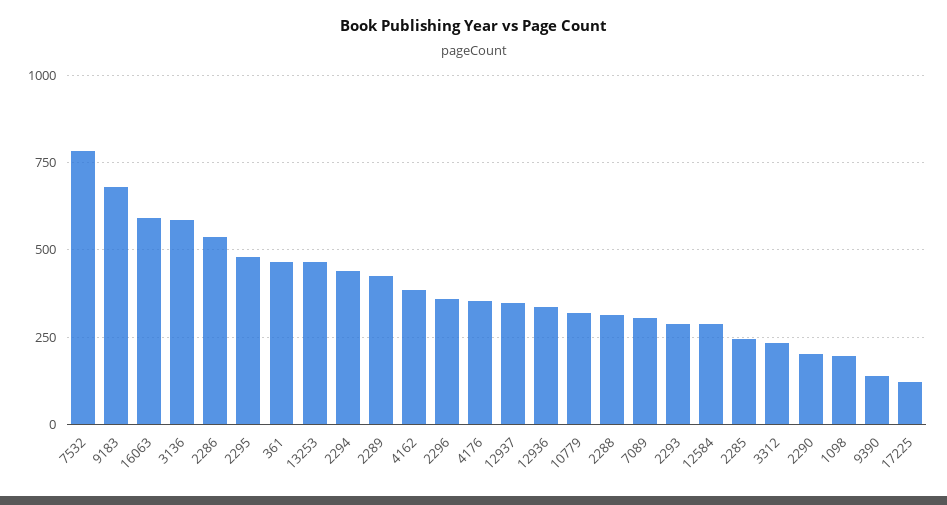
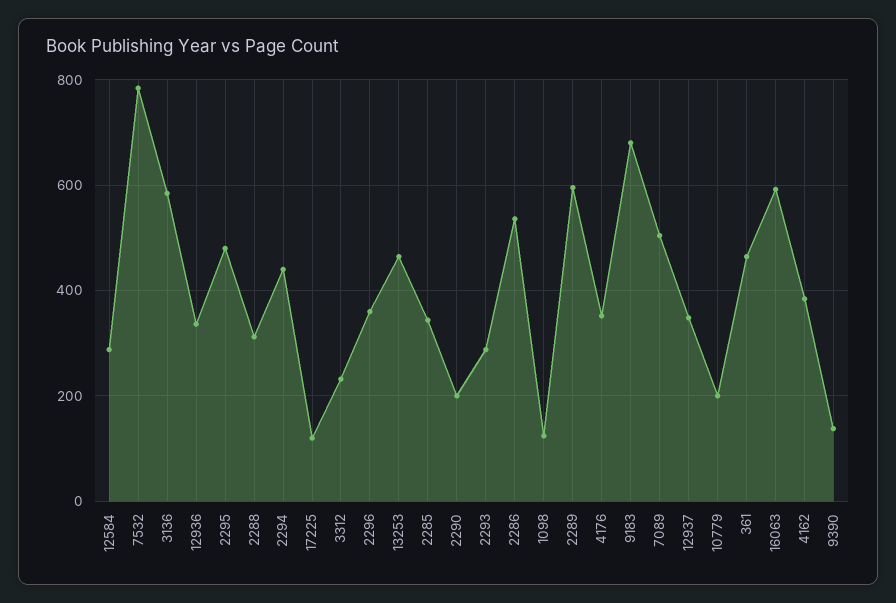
2289: 425 -> 600
10779: 325 -> 200
7089: 300 -> 500
2285: 250 -> 340
1098: 200 -> 120

